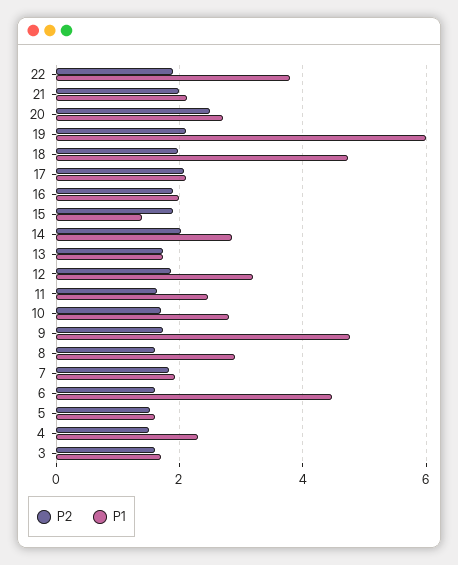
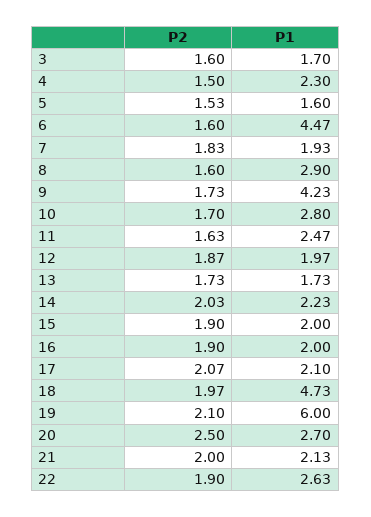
P1, 22: 3.8 -> 2.63
P1, 15: 1.4 -> 2
P1, 14: 2.8 -> 2.23
P1, 12: 3.2 -> 1.97
P1, 9: 4.8 -> 4.23

